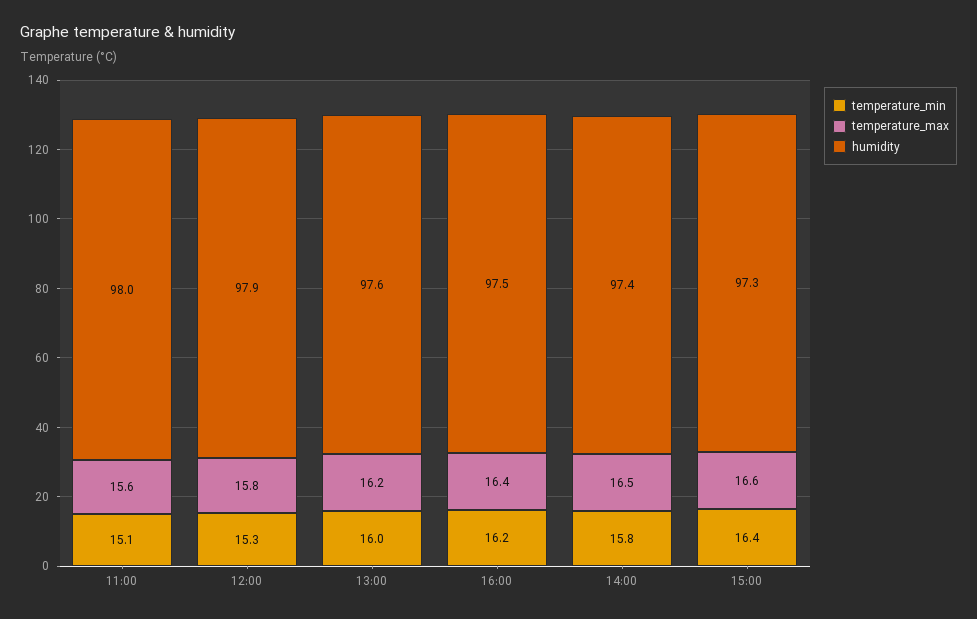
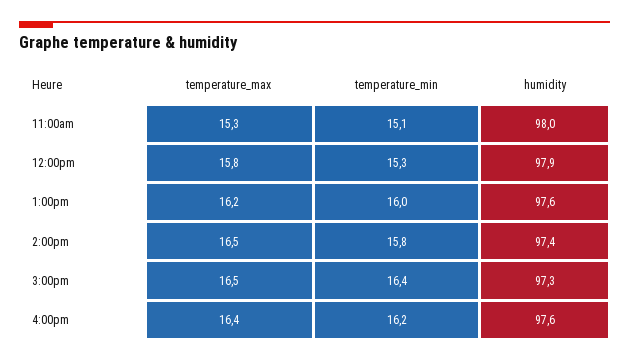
temperature_max, 11:00: 15.6 -> 15.3
humidity, 16:00: 97.5 -> 97.6
temperature_max, 15:00: 16.6 -> 16.5

